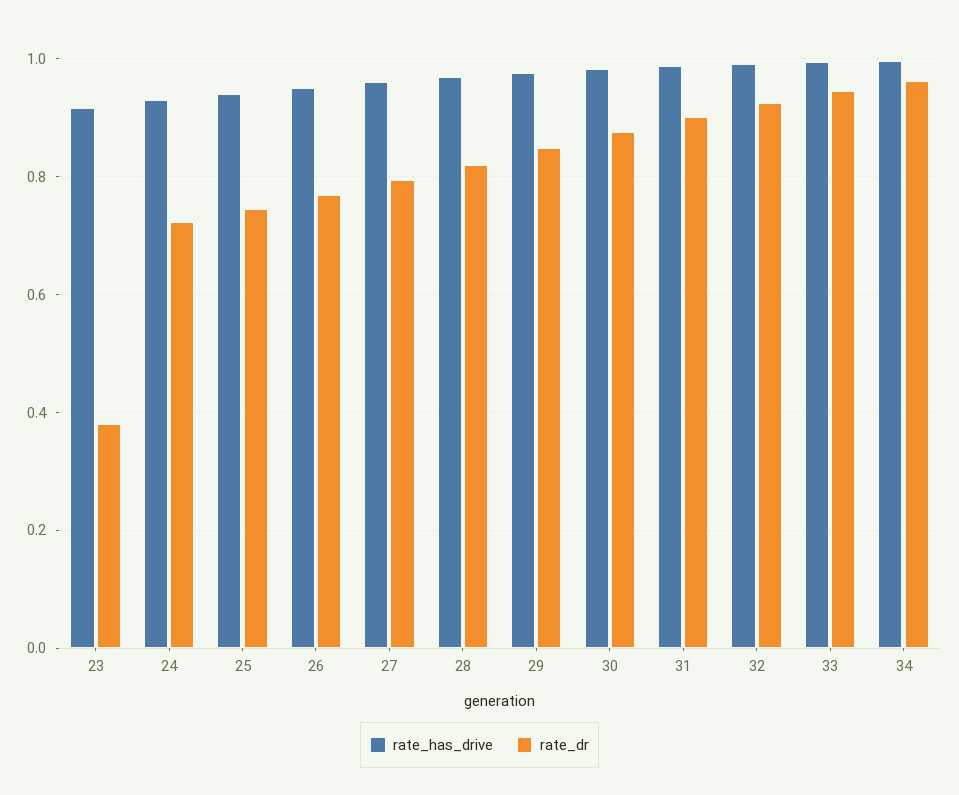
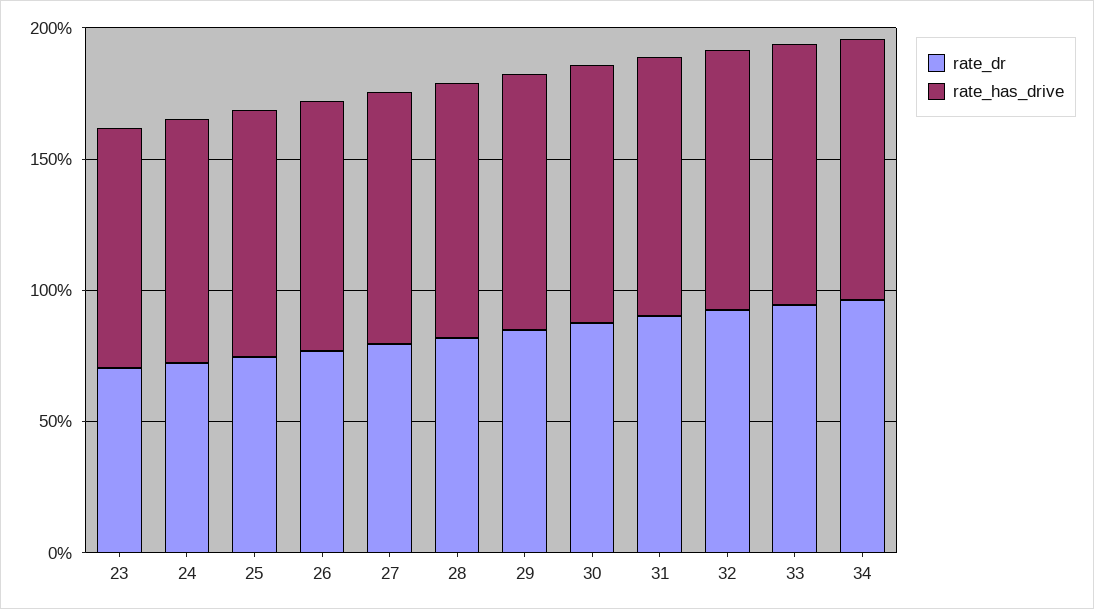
rate_dr, 23: 0.38 -> 0.7

